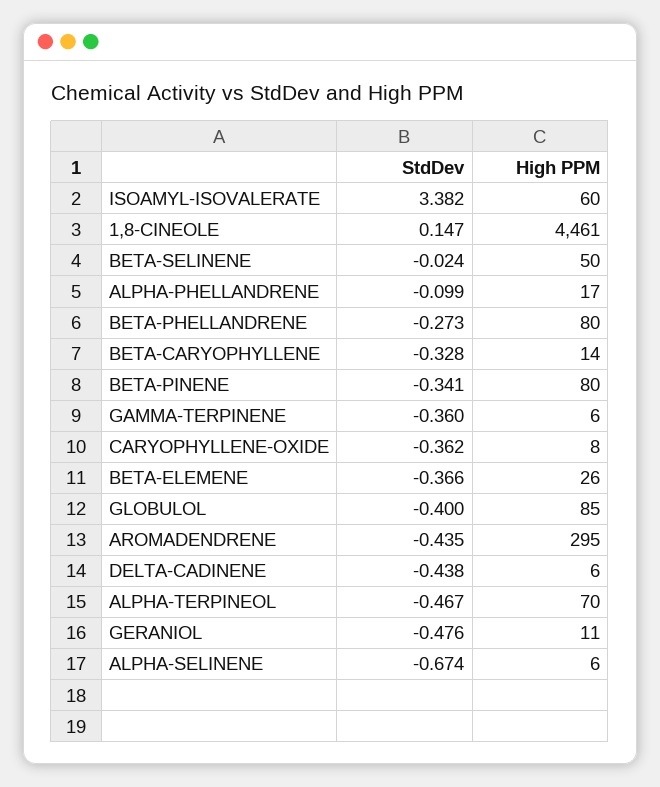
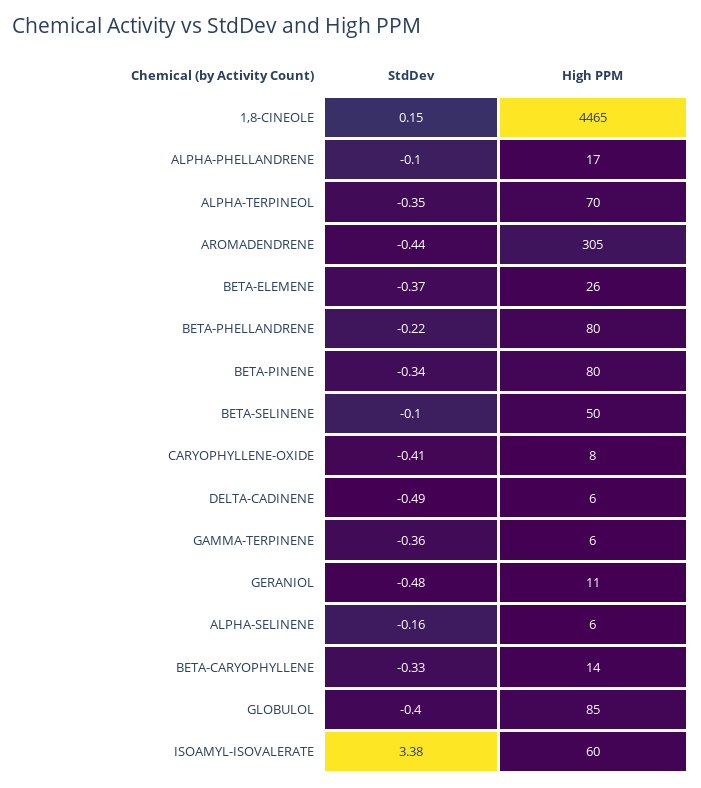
High PPM, 1,8-CINEOLE: 4461 -> 4465
StdDev, BETA-SELINENE: -0.024 -> -0.1
StdDev, BETA-PHELLANDRENE: -0.273 -> -0.22
StdDev, CARYOPHYLLENE-OXIDE: -0.362 -> -0.41
High PPM, AROMADENDRENE: 295 -> 305
StdDev, DELTA-CADINENE: -0.438 -> -0.49
StdDev, ALPHA-TERPINEOL: -0.467 -> -0.35
StdDev, ALPHA-SELINENE: -0.674 -> -0.16

